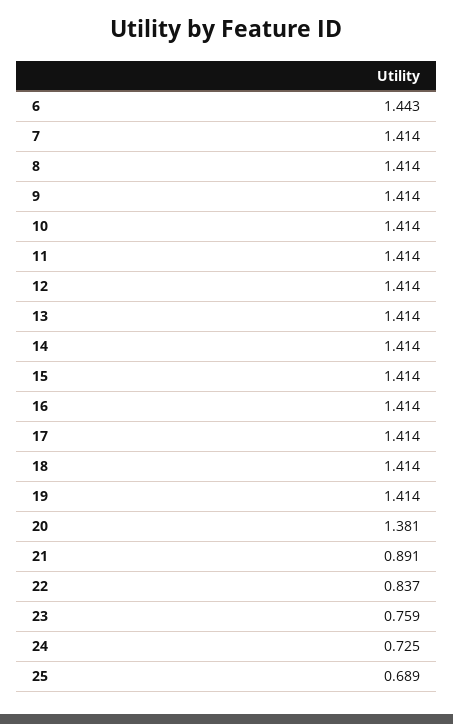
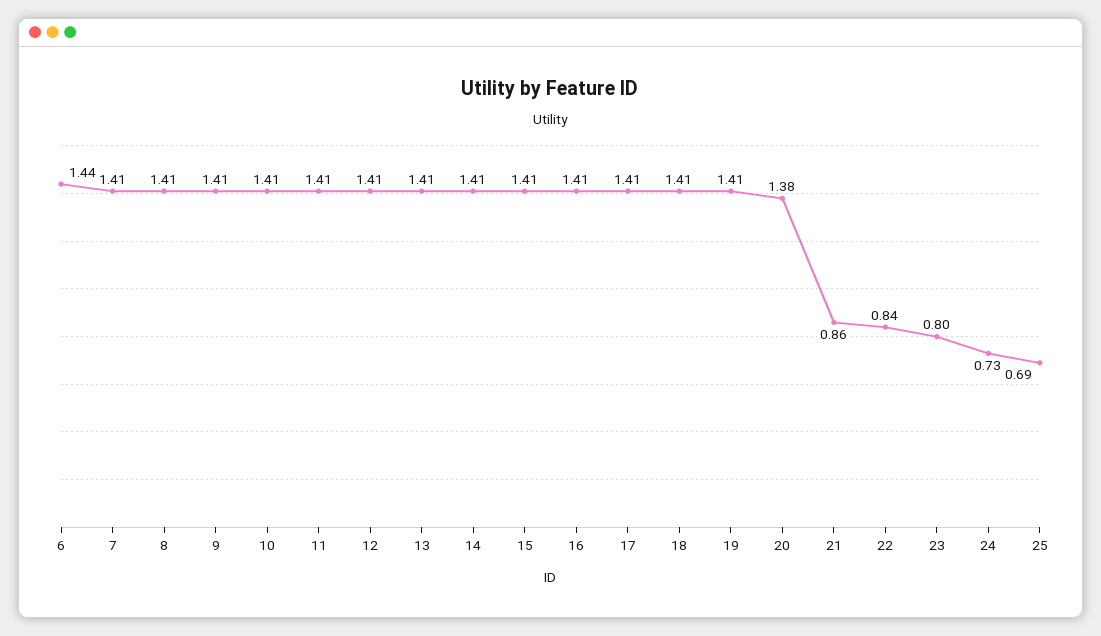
21: 0.891 -> 0.86
23: 0.759 -> 0.8

